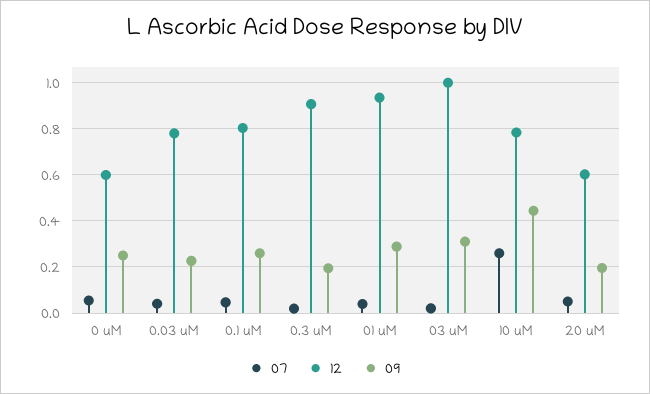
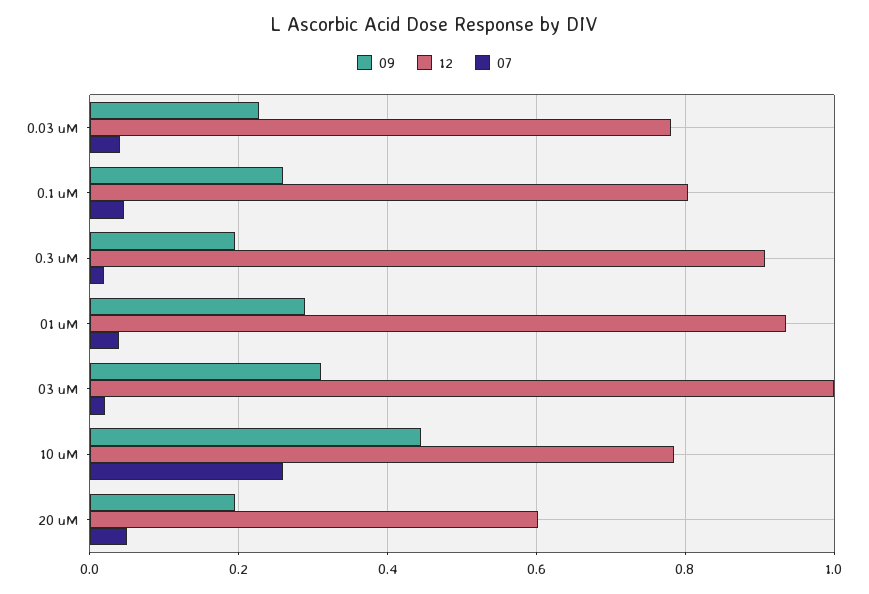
07, 0 uM: 0.05 -> none
12, 0 uM: 0.6 -> none
09, 0 uM: 0.25 -> none

